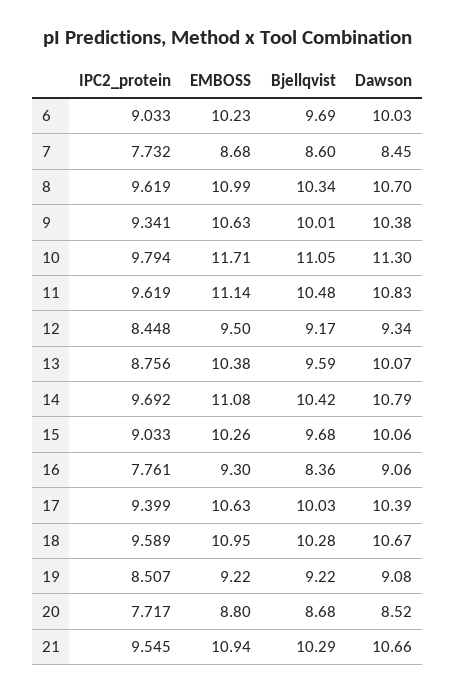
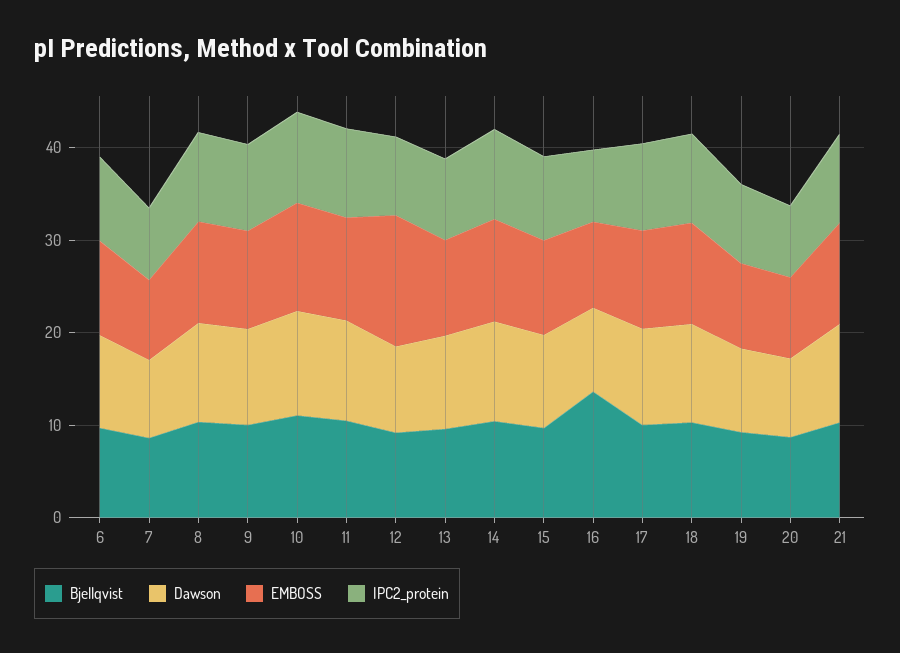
EMBOSS, 12: 9.5 -> 14
Bjellqvist, 16: 8.36 -> 14

